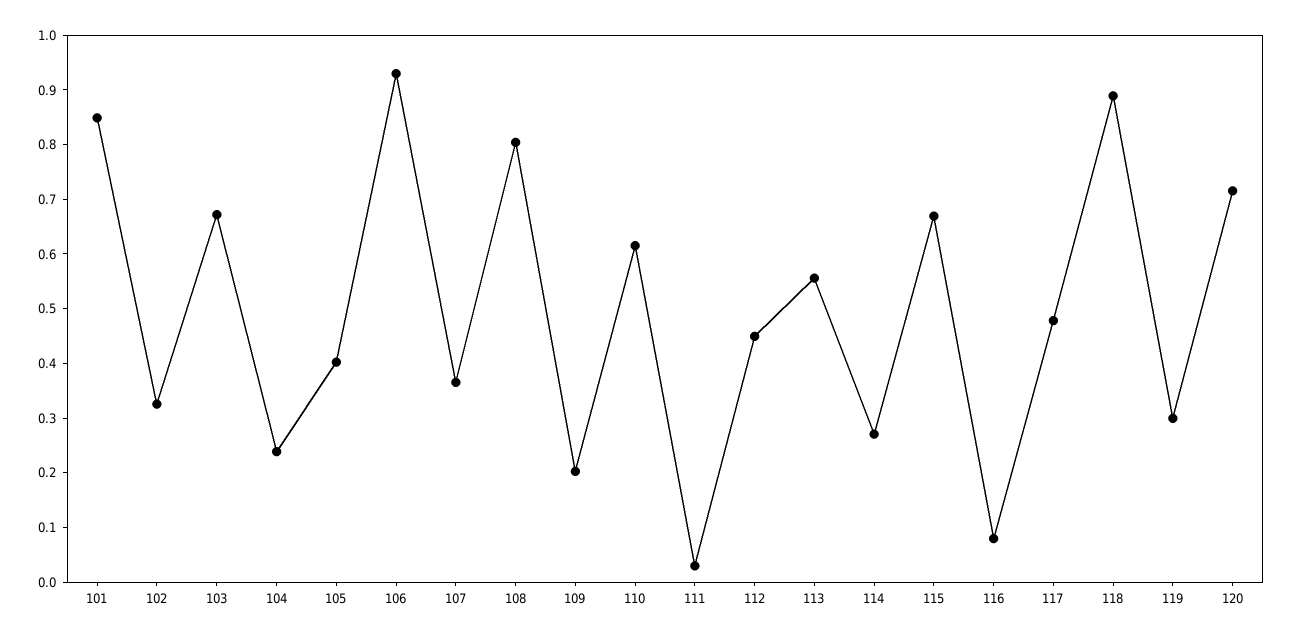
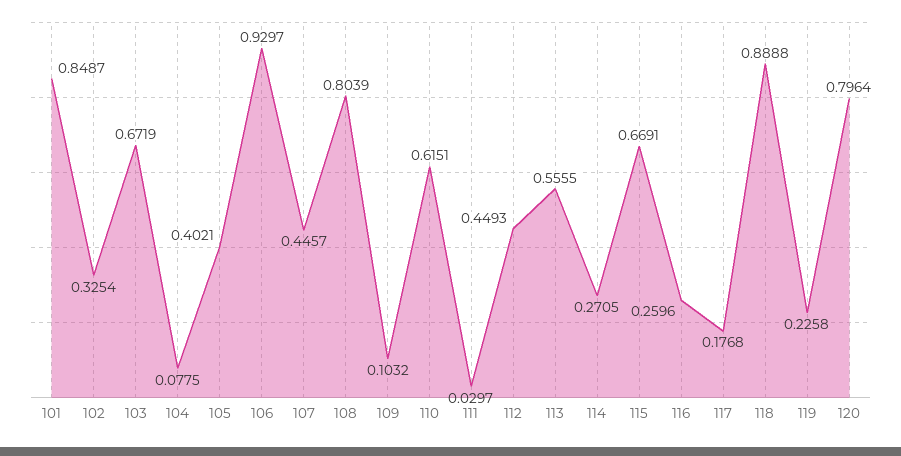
104: 0.24 -> 0.0775
107: 0.36 -> 0.4457
109: 0.2 -> 0.1032
116: 0.08 -> 0.2596
117: 0.48 -> 0.1768
119: 0.3 -> 0.2258
120: 0.72 -> 0.7964

